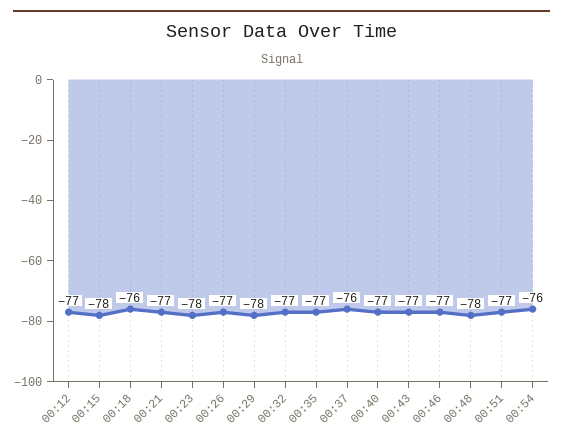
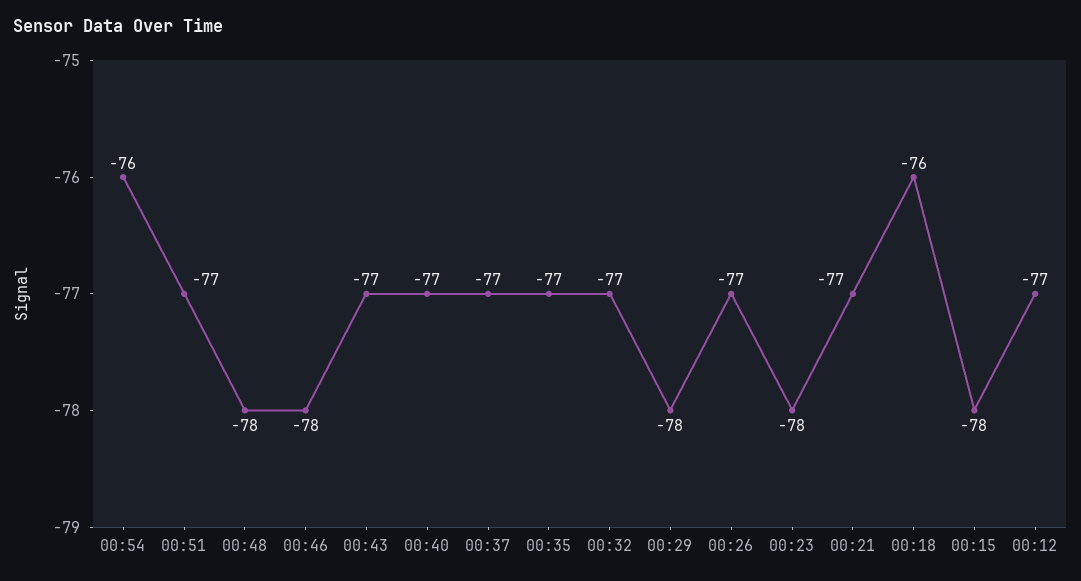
00:37: -76 -> -77
00:46: -77 -> -78

